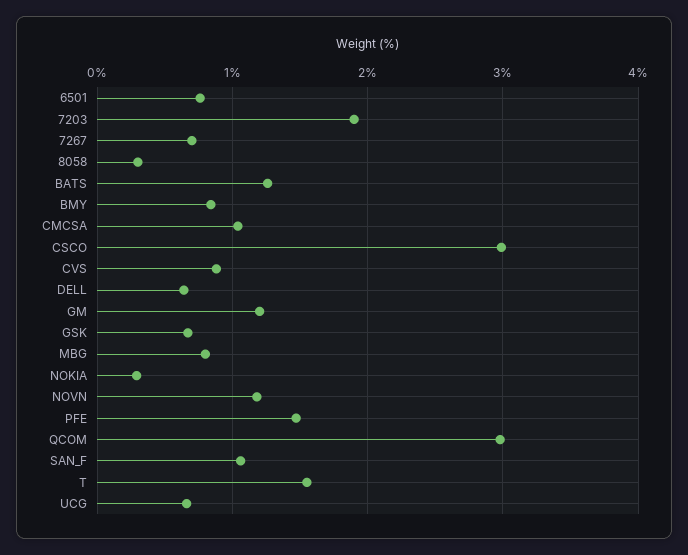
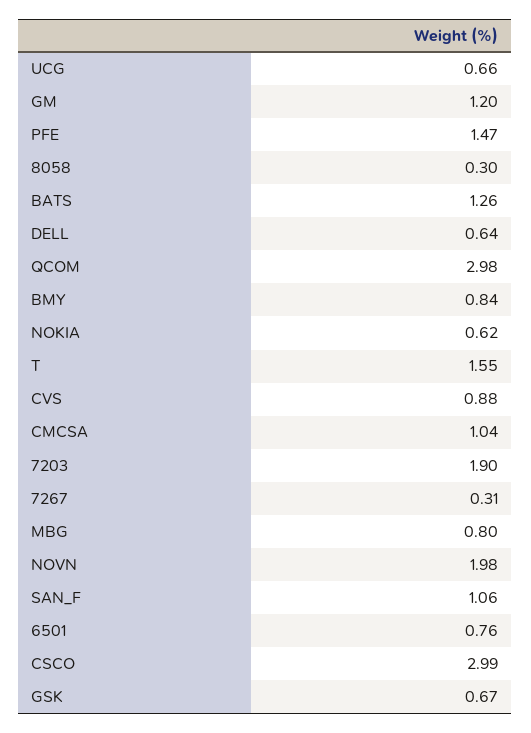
7267: 0.7 -> 0.31
NOKIA: 0.3 -> 0.62
NOVN: 1.2 -> 1.98

